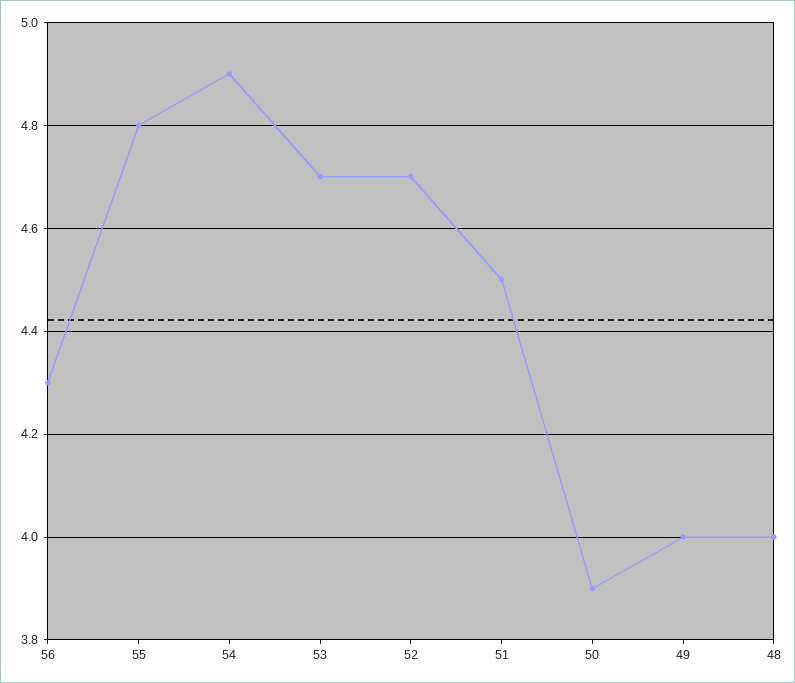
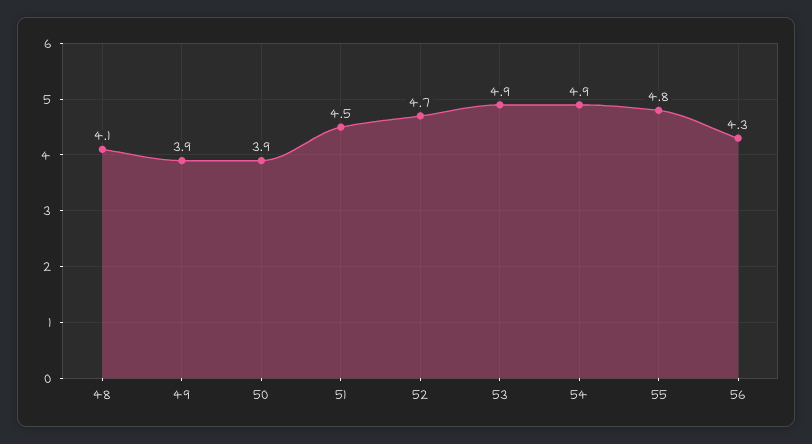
53: 4.7 -> 4.9
49: 4 -> 3.9
48: 4 -> 4.1

